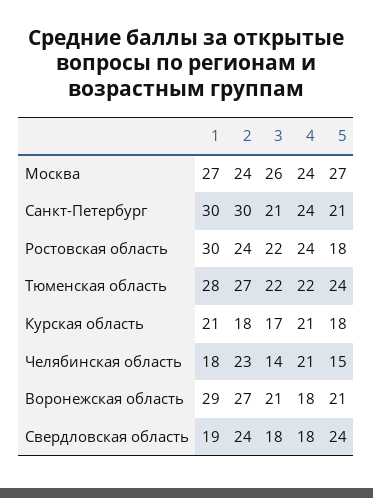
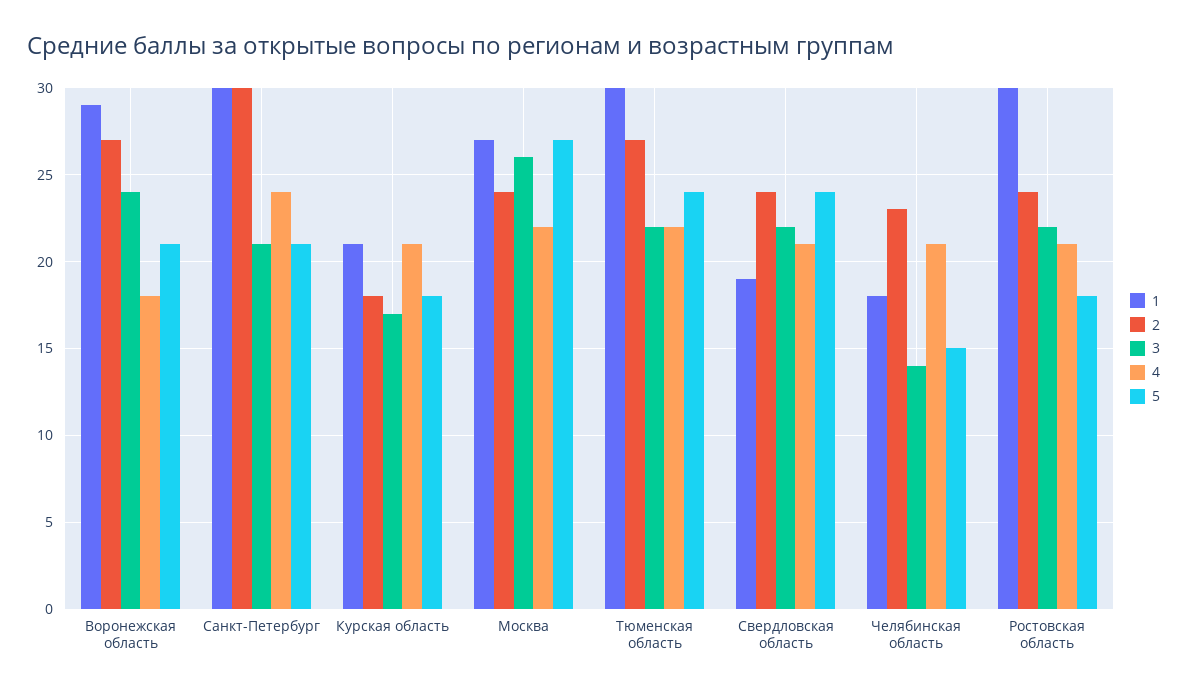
4, Москва: 24 -> 22
4, Ростовская область: 24 -> 21
1, Тюменская область: 28 -> 30
3, Воронежская область: 21 -> 24
3, Свердловская область: 18 -> 22
4, Свердловская область: 18 -> 21

